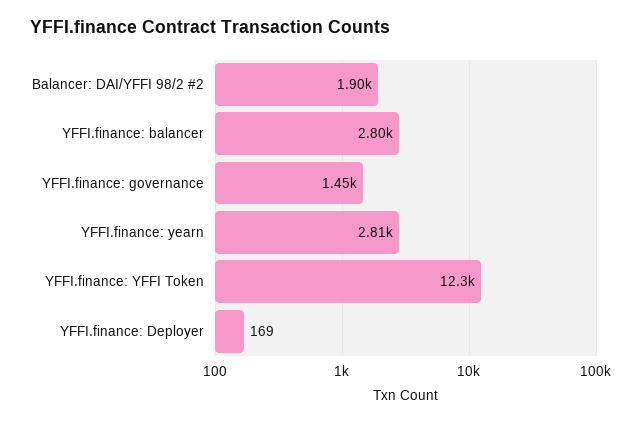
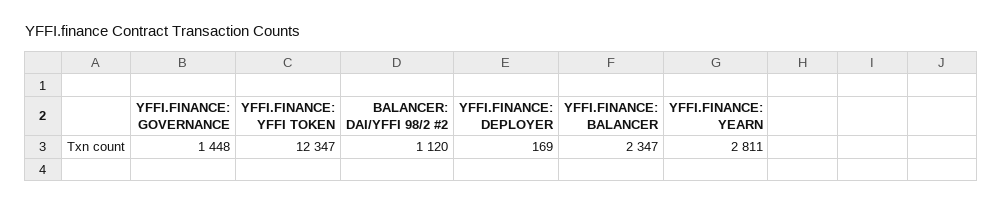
Balancer: DAI/YFFI 98/2 #2: 1900 -> 1120
YFFI.finance: balancer: 2800 -> 2347

